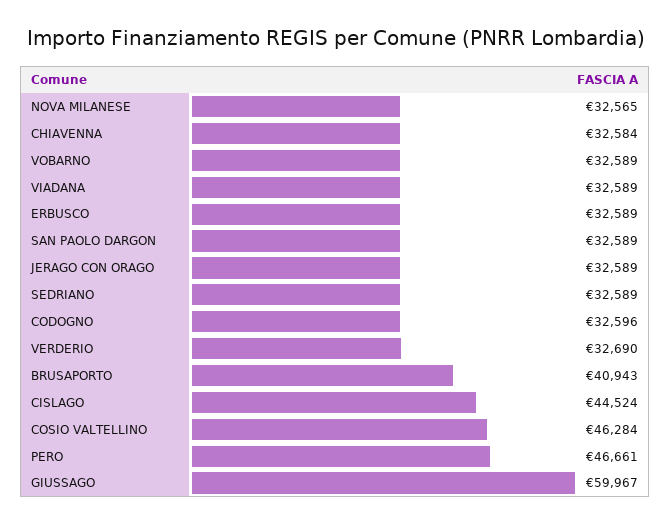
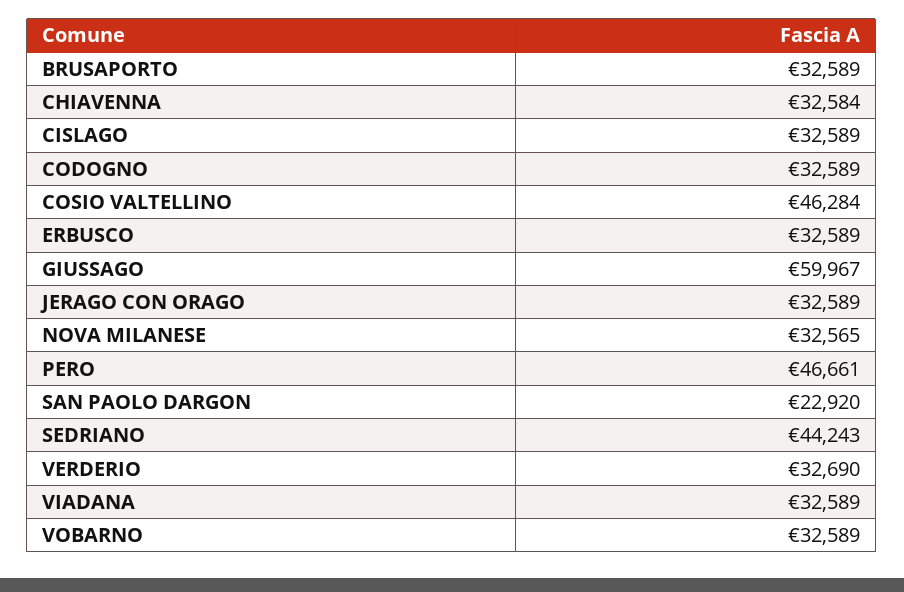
SAN PAOLO DARGON: 32589 -> 22920
SEDRIANO: 32589 -> 44243
CODOGNO: 32596 -> 32589
BRUSAPORTO: 40943 -> 32589
CISLAGO: 44524 -> 32589

